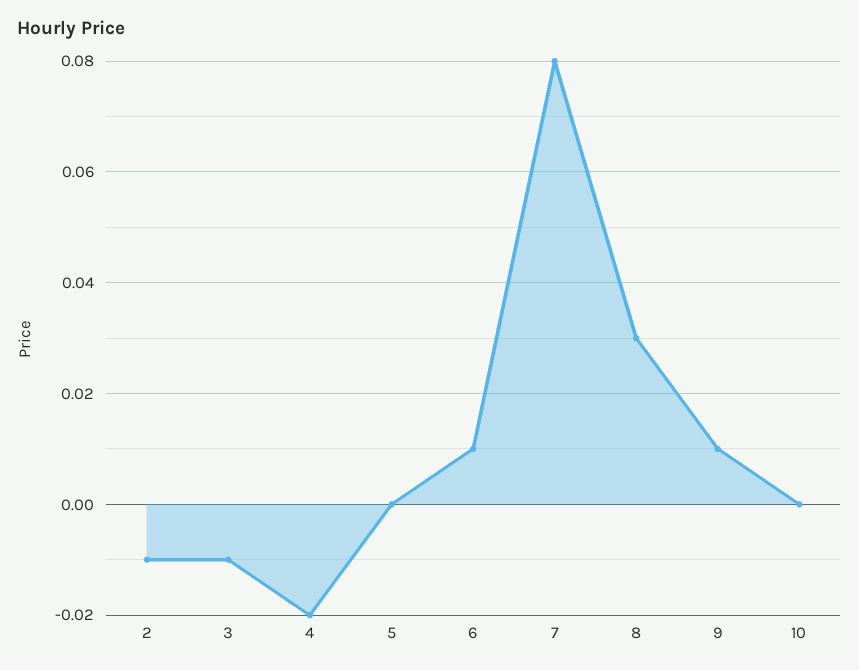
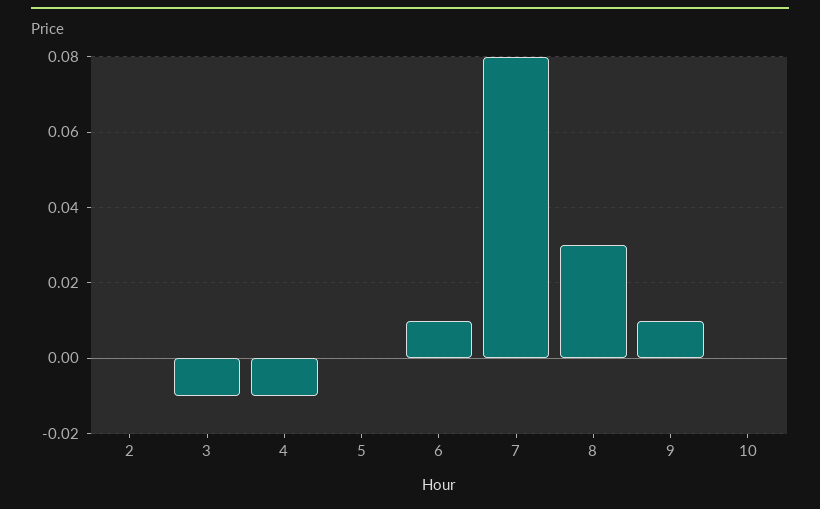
2: -0.01 -> 0
4: -0.02 -> -0.01

